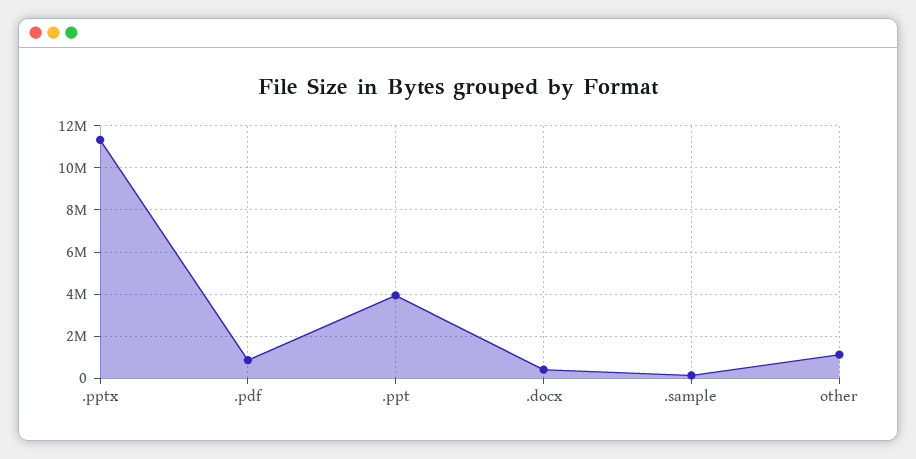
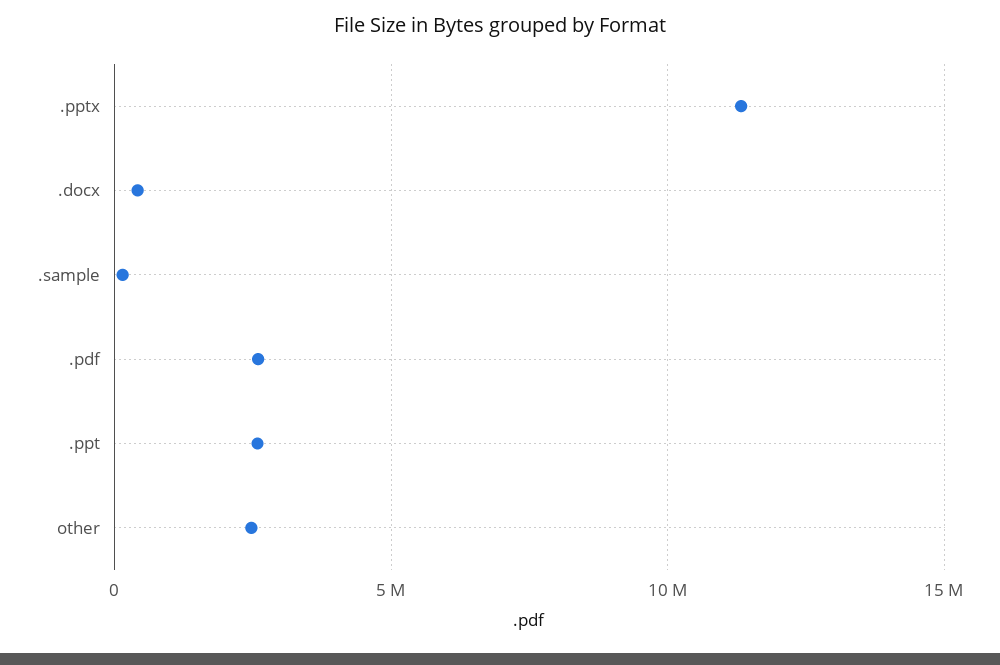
.pdf: 1000000 -> 2500000
.ppt: 4000000 -> 2500000
other: 1000000 -> 2500000

